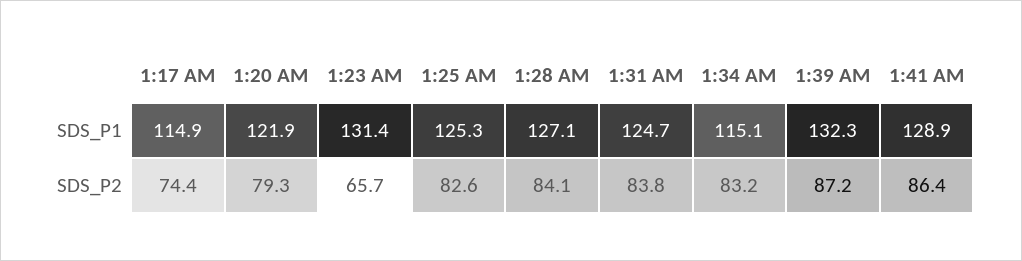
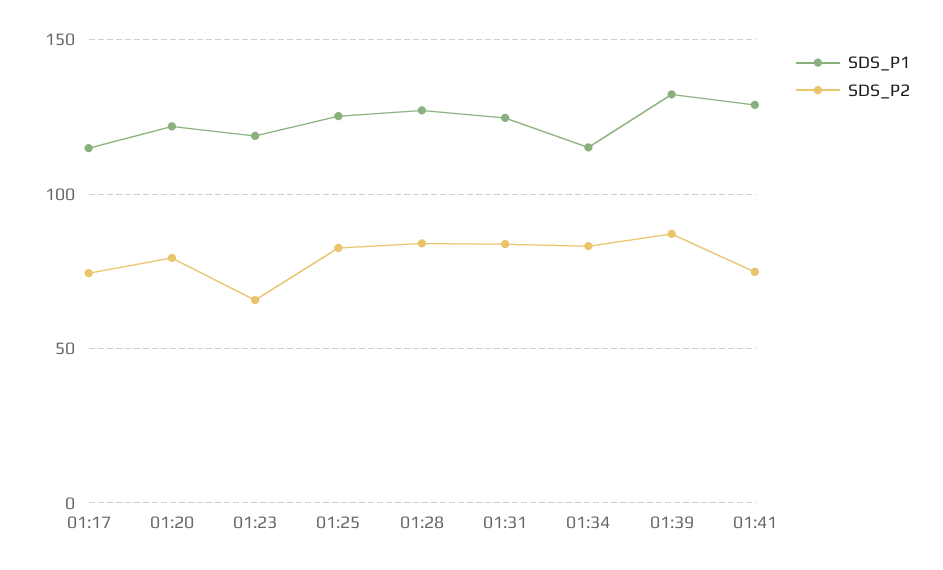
SDS_P1, 1:23 AM: 131.4 -> 120
SDS_P2, 1:41 AM: 86.4 -> 75

